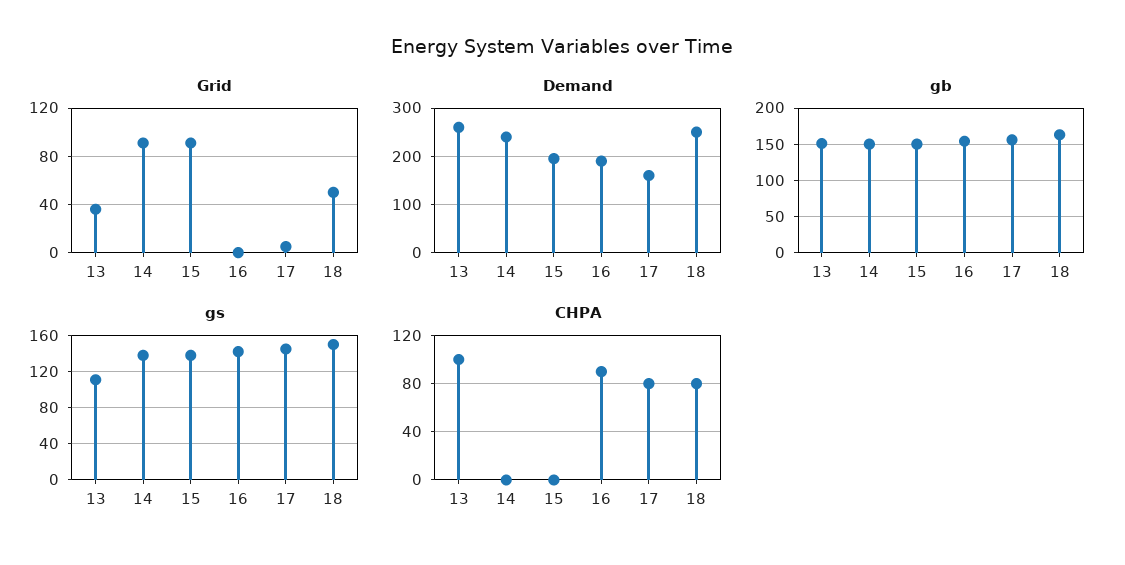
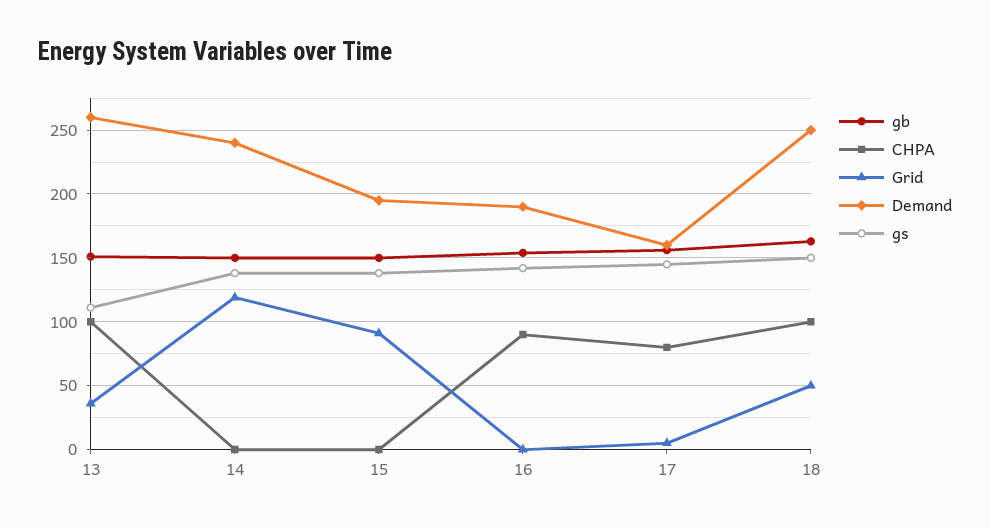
Grid, 14: 90 -> 120
CHPA, 18: 80 -> 100

